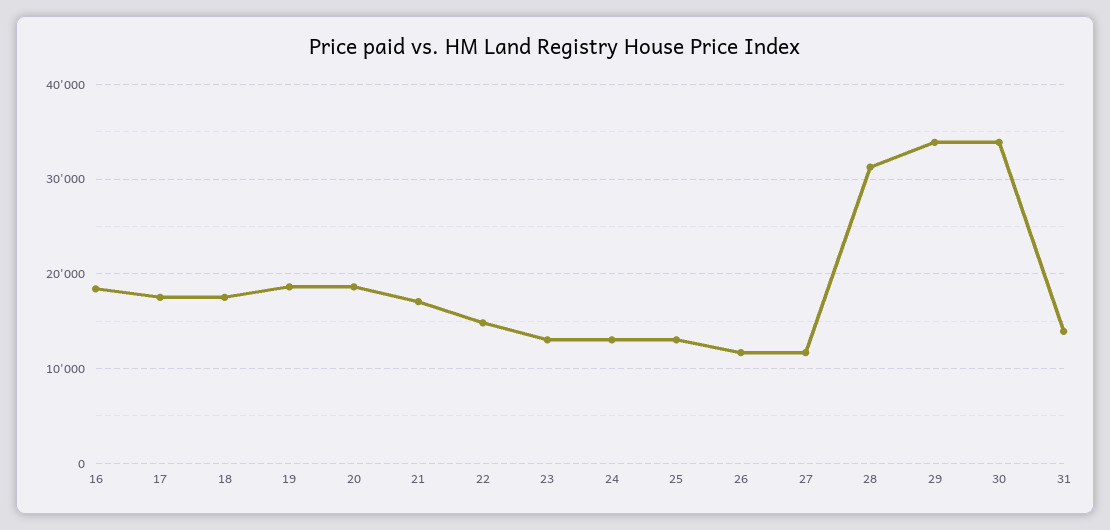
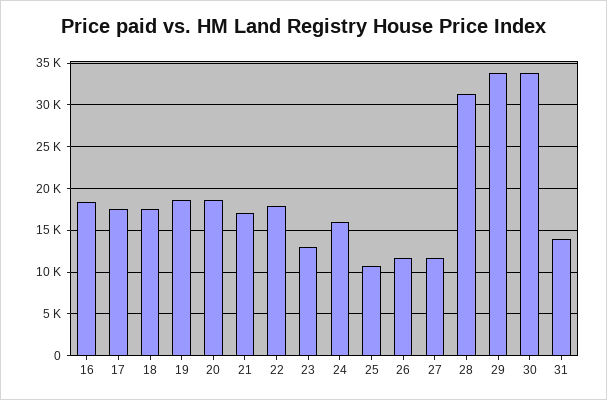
22: 15000 -> 18000
24: 13000 -> 16000
25: 13000 -> 11000

